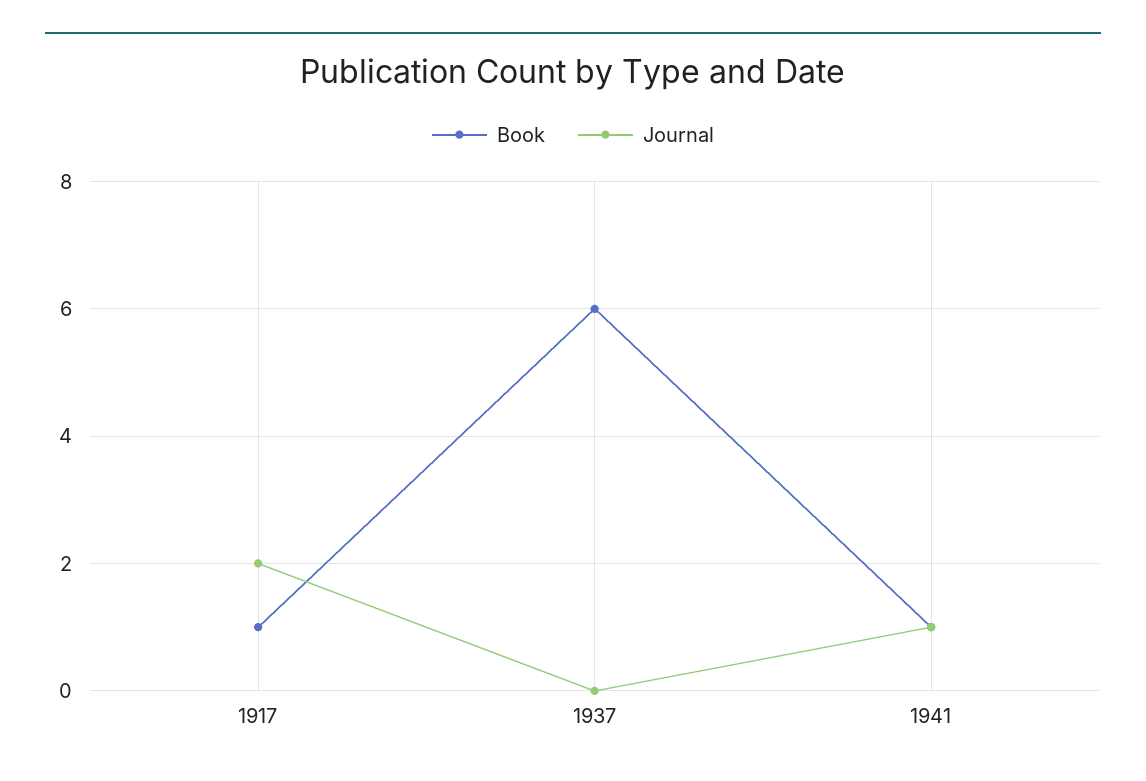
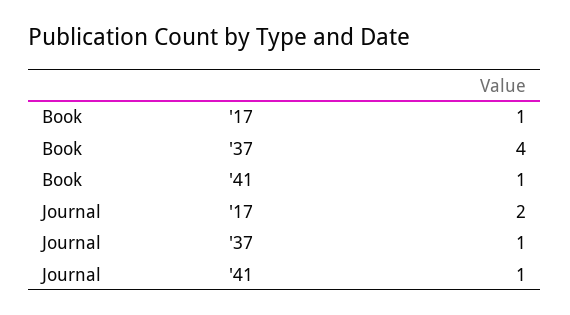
Book, 1937: 6 -> 4
Journal, 1937: 0 -> 1

